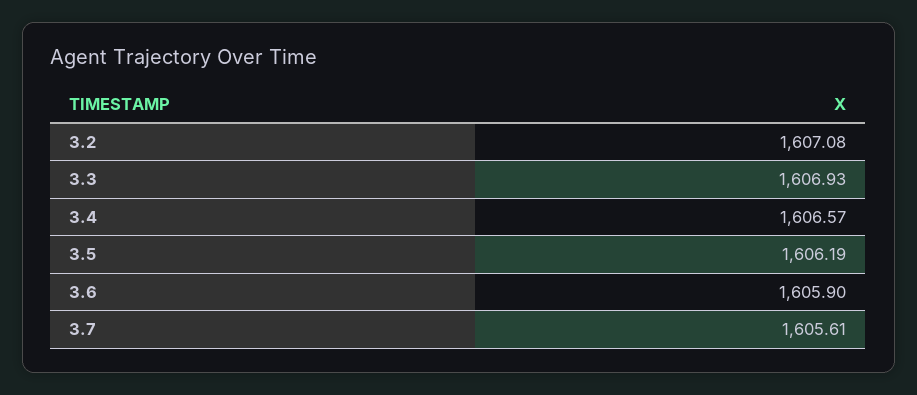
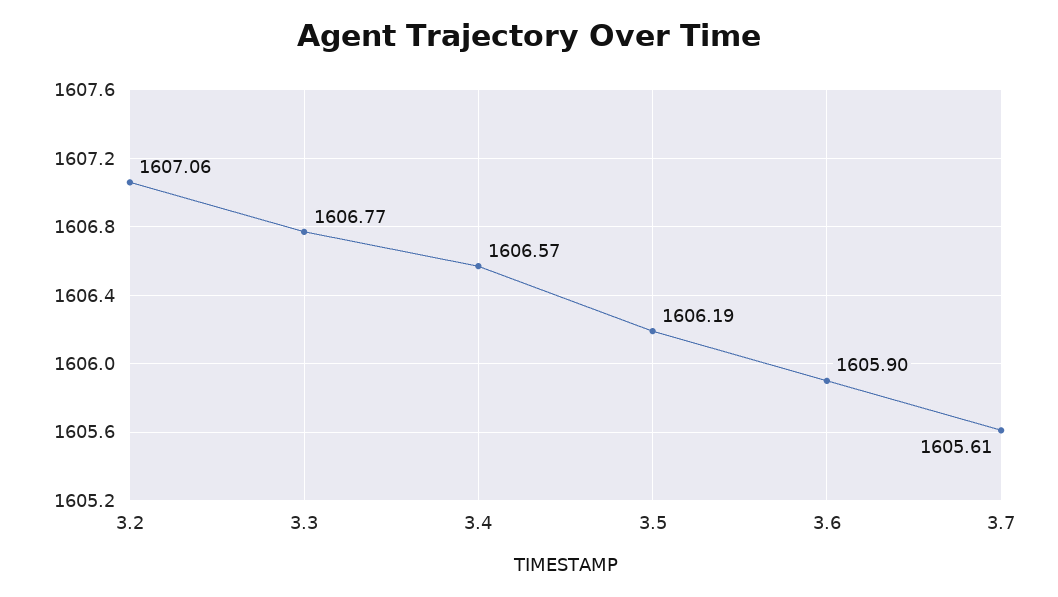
3.2: 1607.08 -> 1607.06
3.3: 1606.93 -> 1606.77

